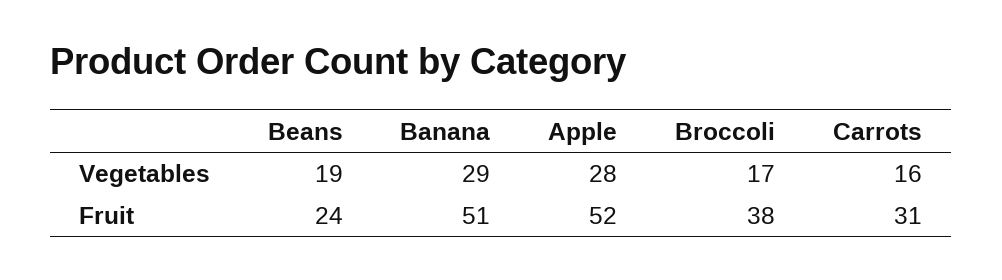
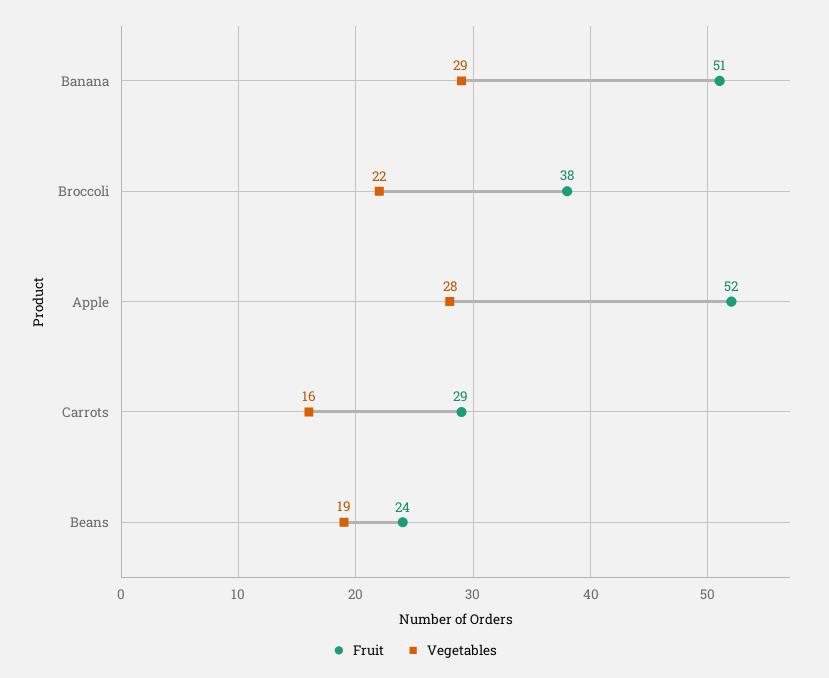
Vegetables, Broccoli: 17 -> 22
Fruit, Carrots: 31 -> 29

